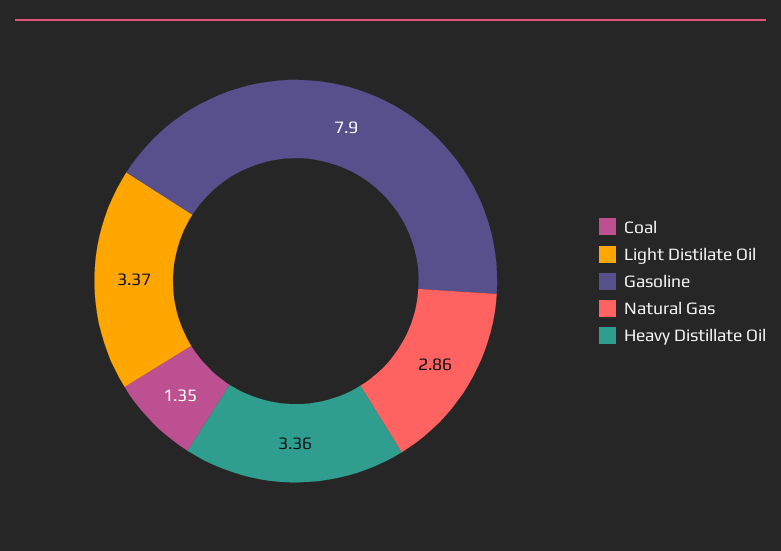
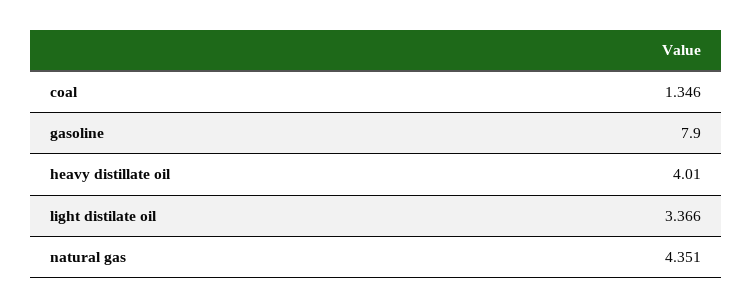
Natural Gas: 2.86 -> 4.351
Heavy Distillate Oil: 3.36 -> 4.01

